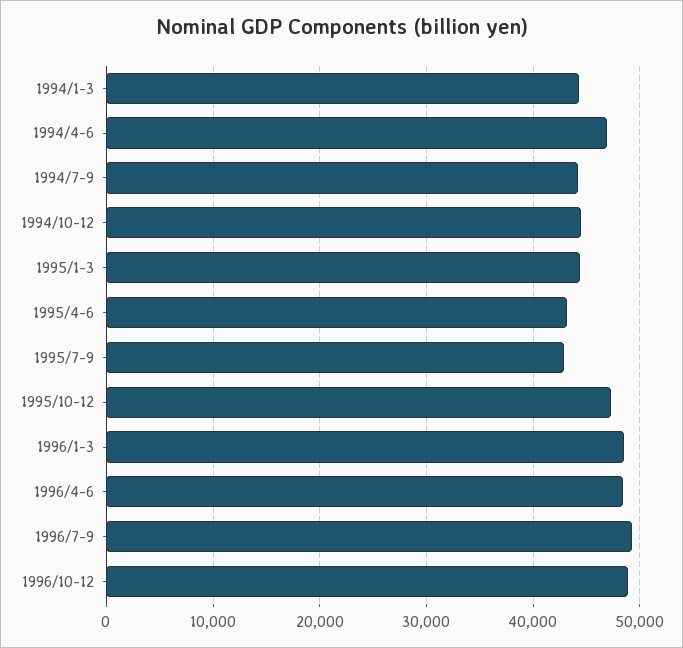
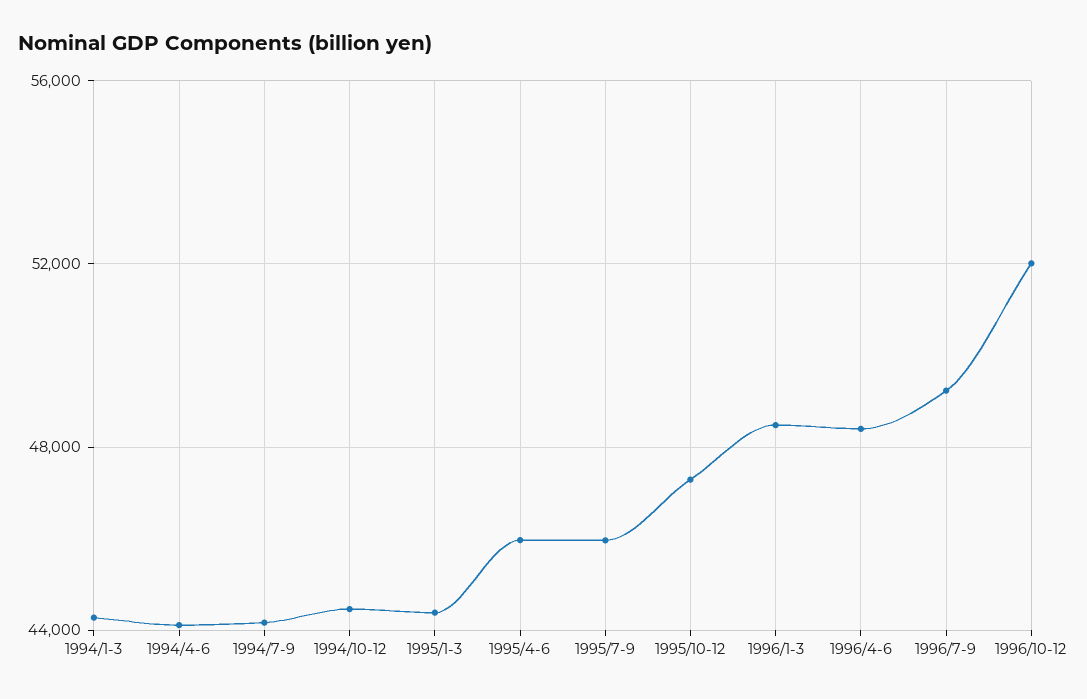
1994/4-6: 47000 -> 44000
1995/4-6: 43000 -> 46000
1995/7-9: 43000 -> 46000
1996/10-12: 49000 -> 52000

